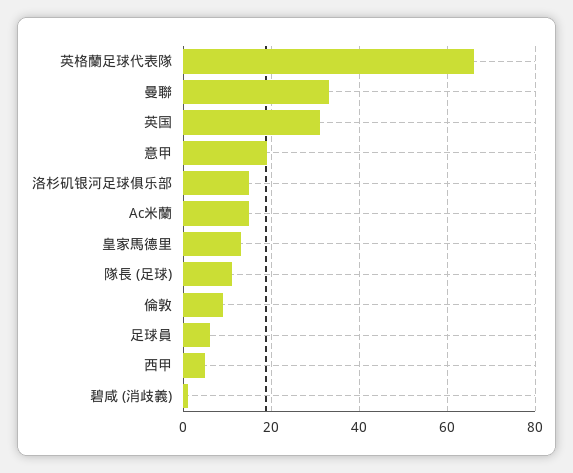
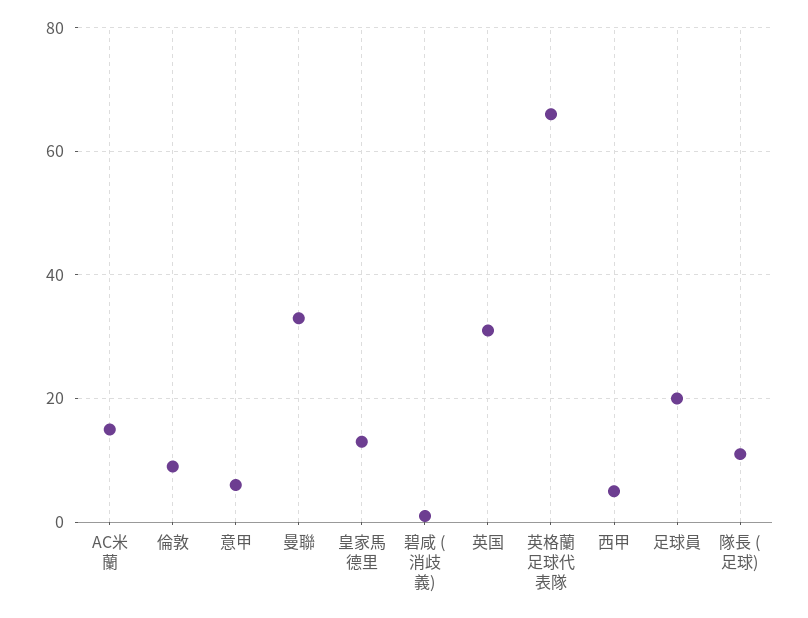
意甲: 20 -> 5
洛杉矶银河足球俱乐部: 15 -> none
足球員: 5 -> 20

